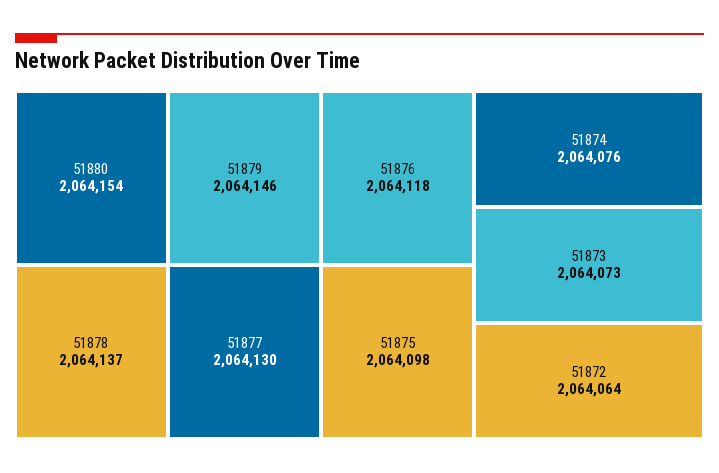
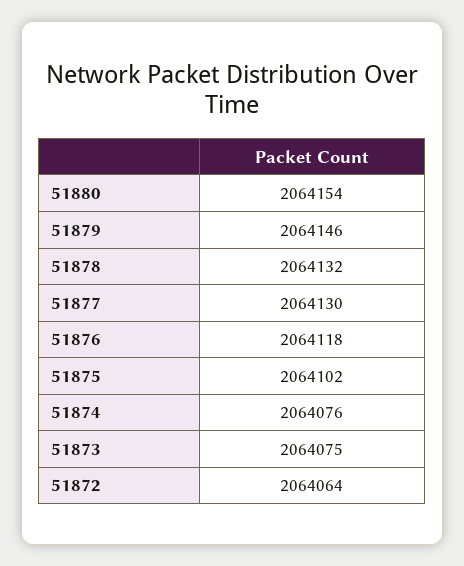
51878: 2064137 -> 2064132
51875: 2064098 -> 2064102
51873: 2064073 -> 2064075

